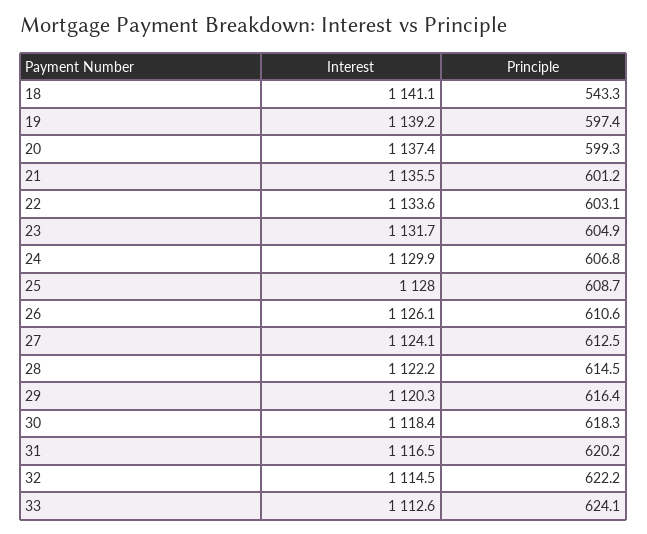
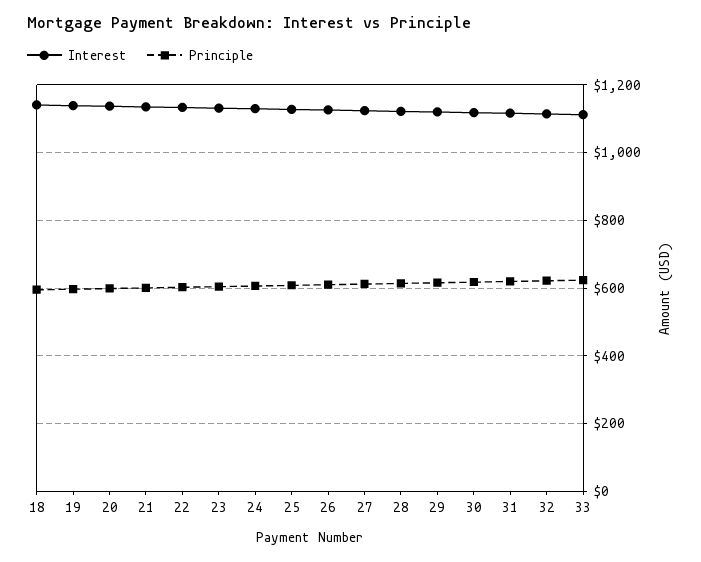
Principle, 18: 543.3 -> 600

